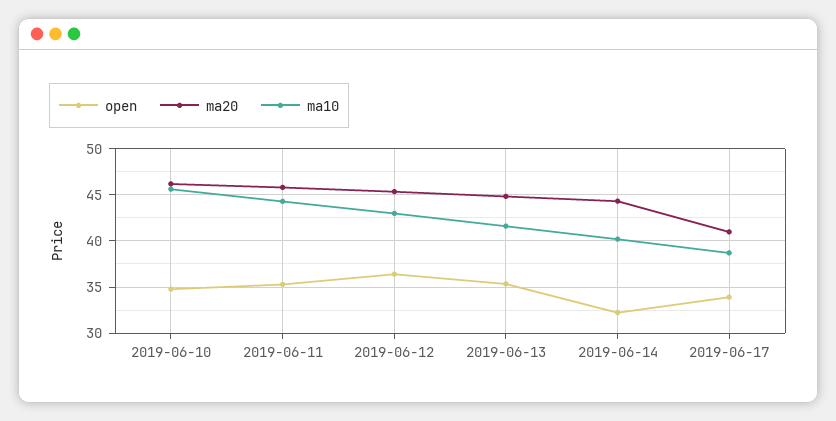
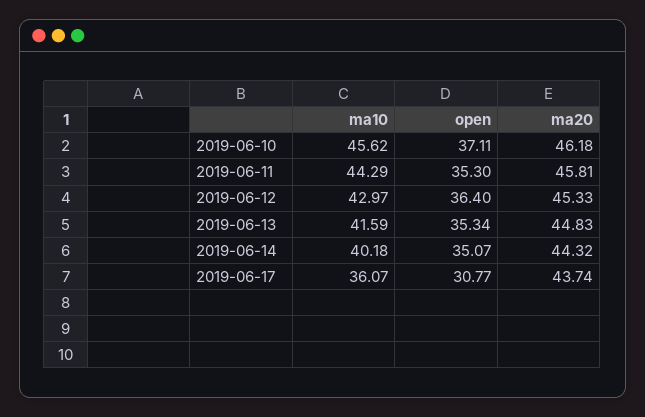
open, 2019-06-10: 35 -> 37.11
open, 2019-06-14: 32 -> 35.07
open, 2019-06-17: 34 -> 30.77
ma20, 2019-06-17: 41 -> 43.74
ma10, 2019-06-17: 39 -> 36.07

